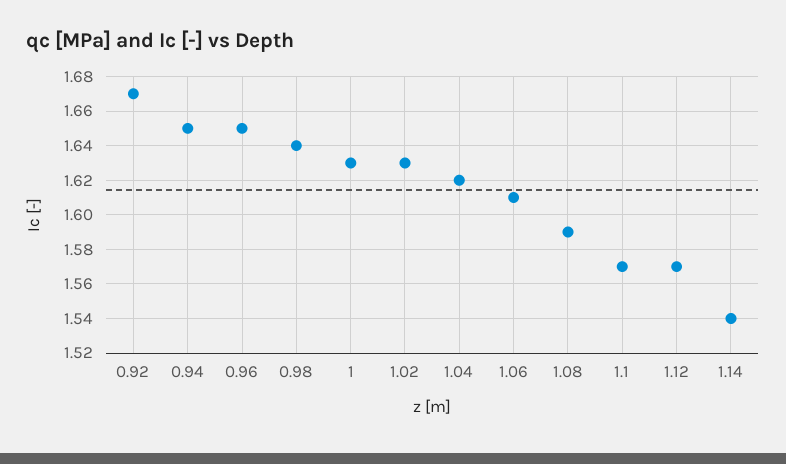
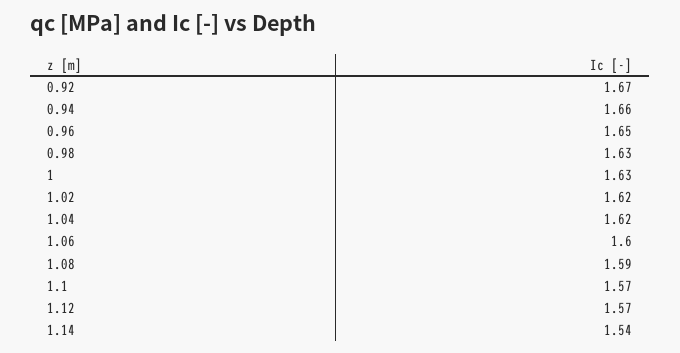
0.94: 1.65 -> 1.66
0.98: 1.64 -> 1.63
1.02: 1.63 -> 1.62
1.06: 1.61 -> 1.6

